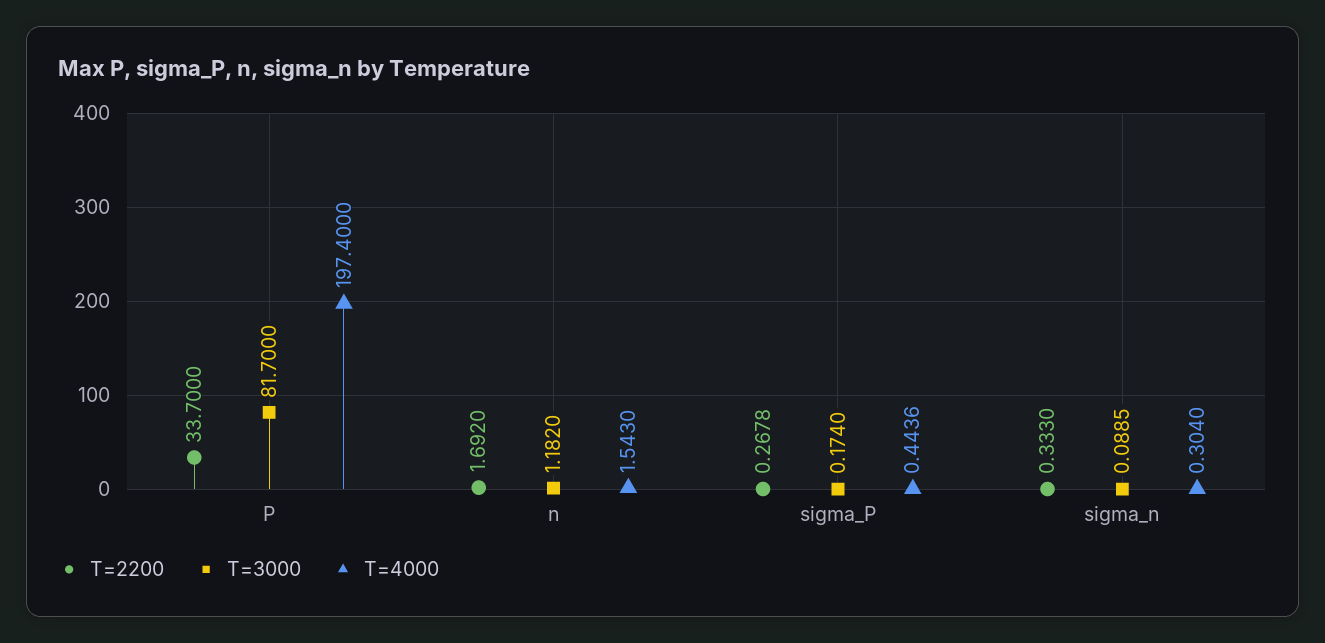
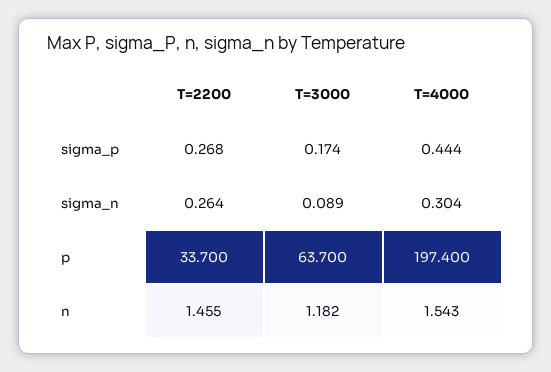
T=3000, P: 81.7 -> 63.7
T=2200, n: 1.692 -> 1.455
T=2200, sigma_n: 0.333 -> 0.264

